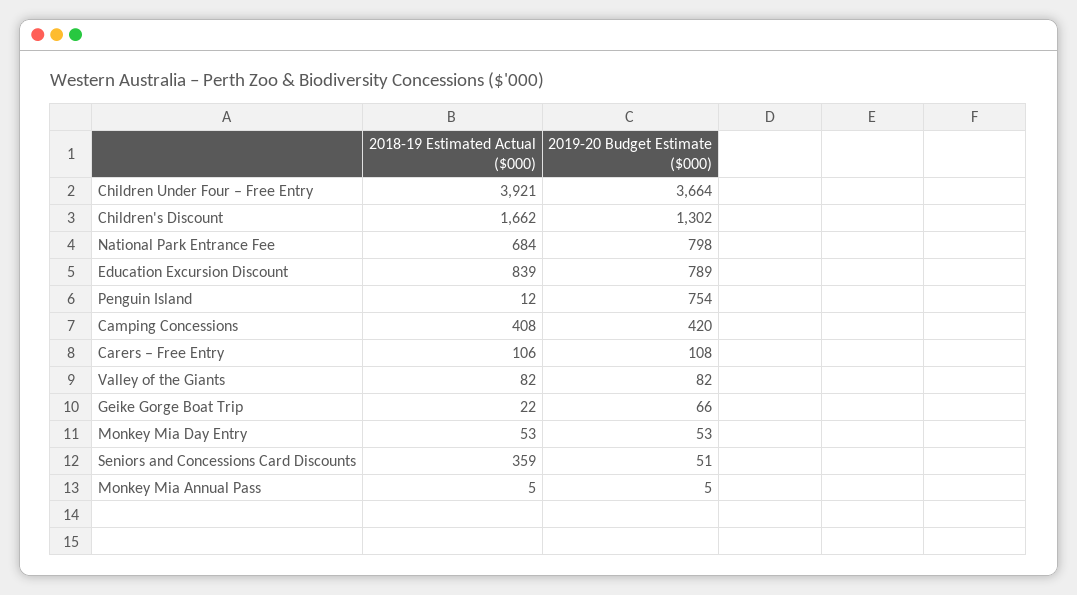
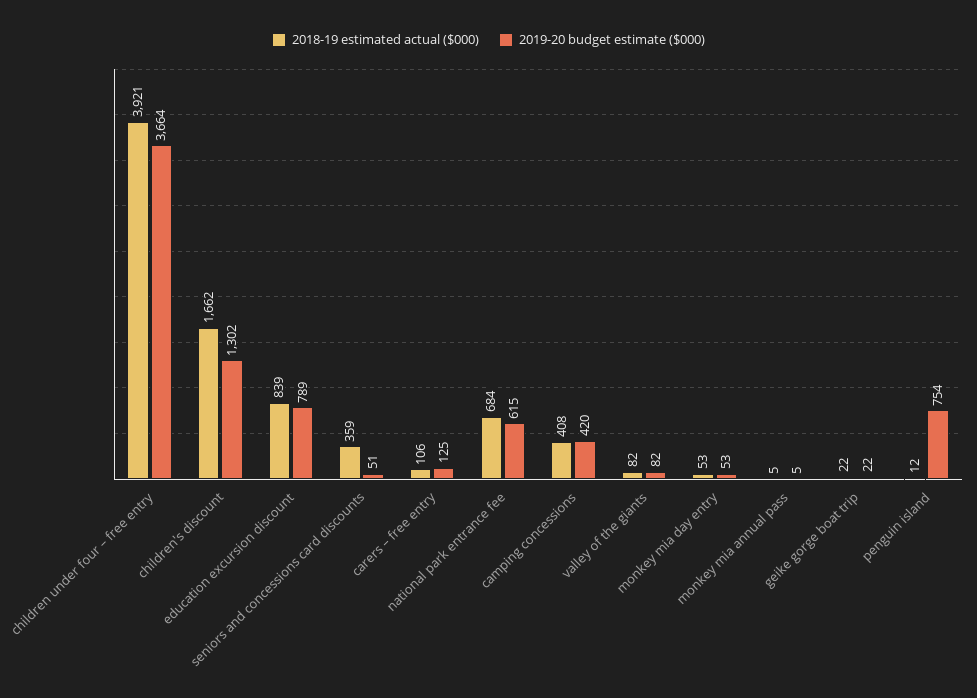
2019-20 Budget Estimate ($000), National Park Entrance Fee: 798 -> 615
2019-20 Budget Estimate ($000), Carers – Free Entry: 108 -> 125
2019-20 Budget Estimate ($000), Geike Gorge Boat Trip: 66 -> 22

